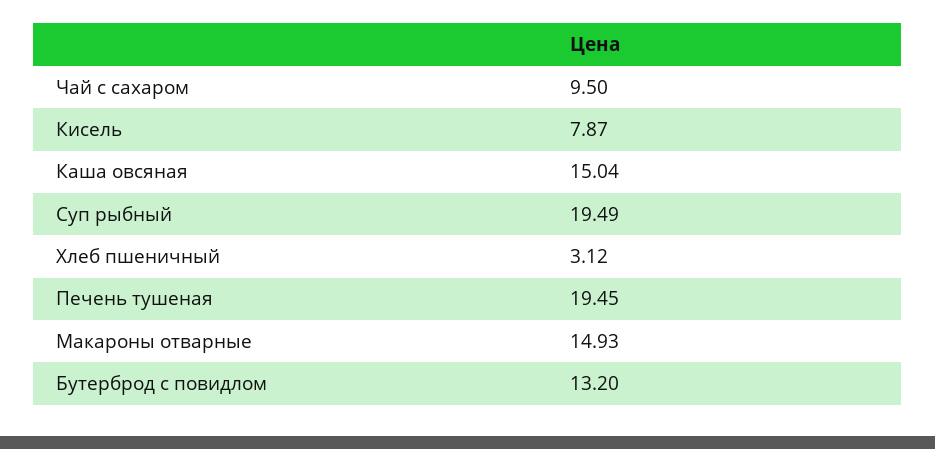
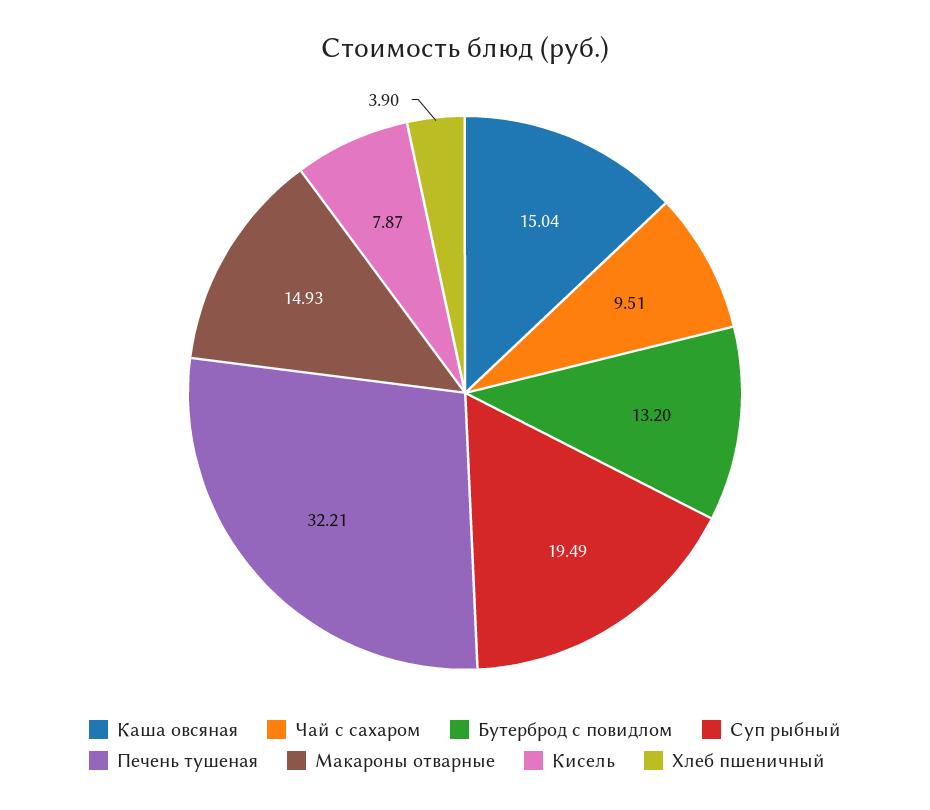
Чай с сахаром: 9.5 -> 9.51
Хлеб пшеничный: 3.12 -> 3.9
Печень тушеная: 19.45 -> 32.21

